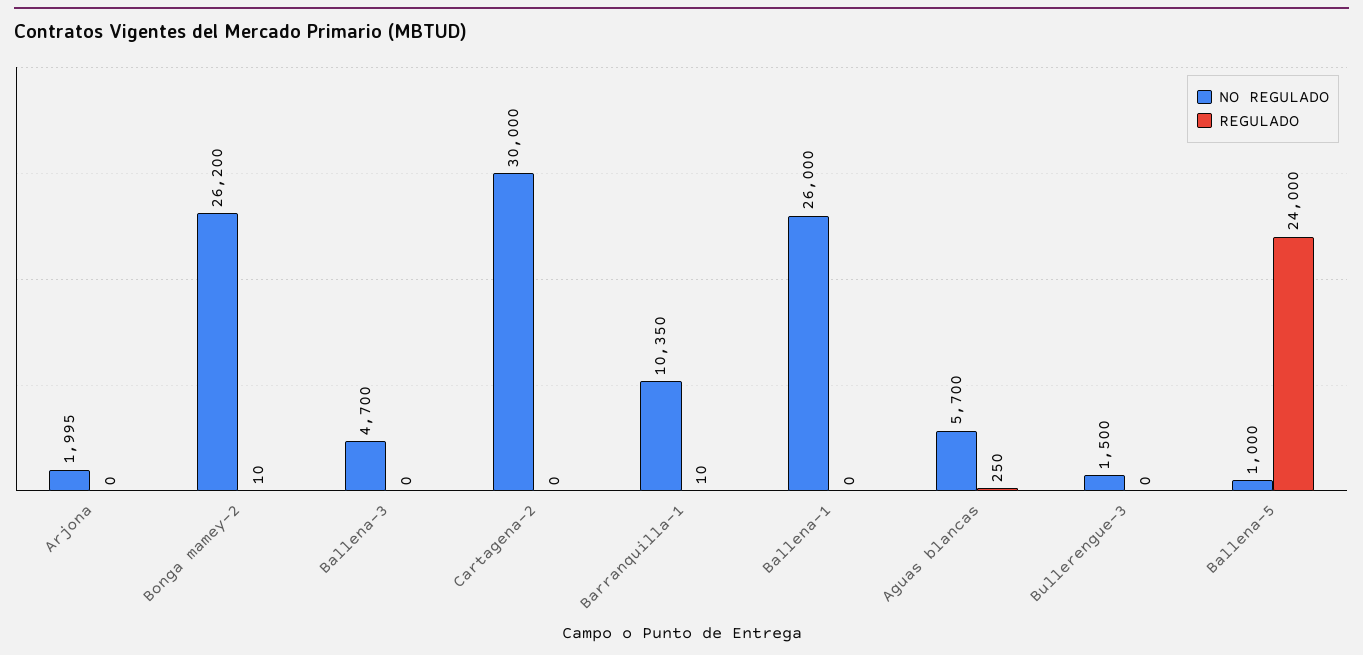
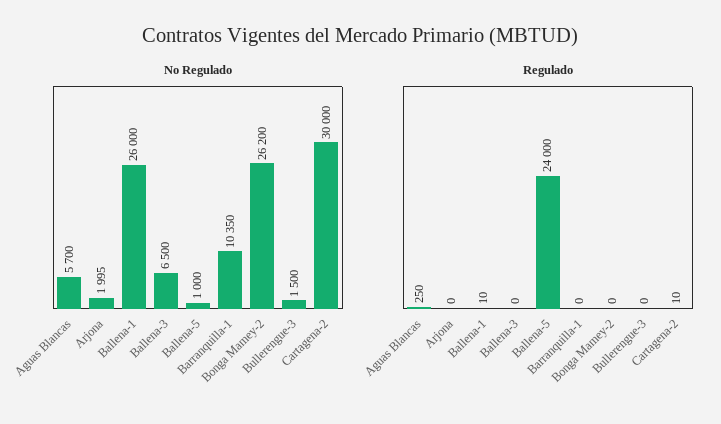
REGULADO, Bonga mamey-2: 10 -> 0
NO REGULADO, Ballena-3: 4700 -> 6500
REGULADO, Cartagena-2: 0 -> 10
REGULADO, Barranquilla-1: 10 -> 0
REGULADO, Ballena-1: 0 -> 10

